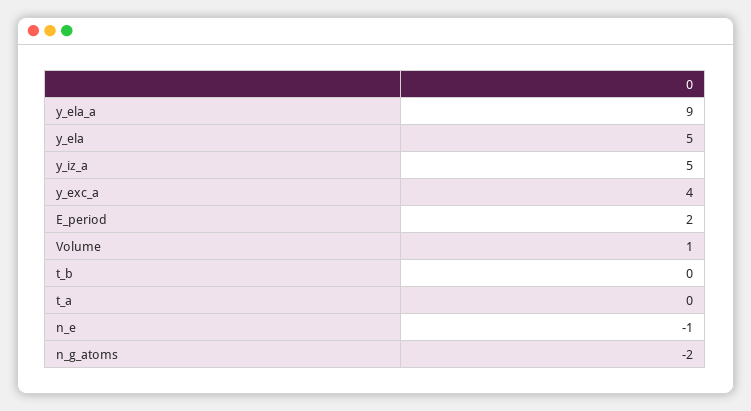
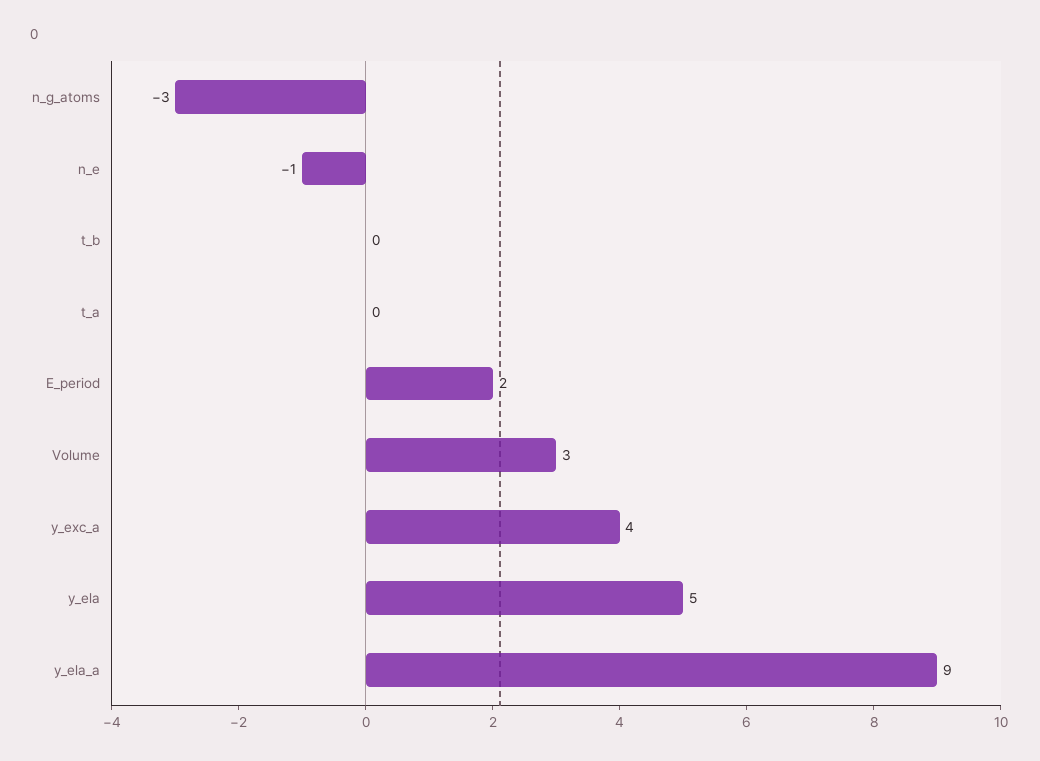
y_iz_a: 5 -> none
Volume: 1 -> 3
n_g_atoms: -2 -> -3

